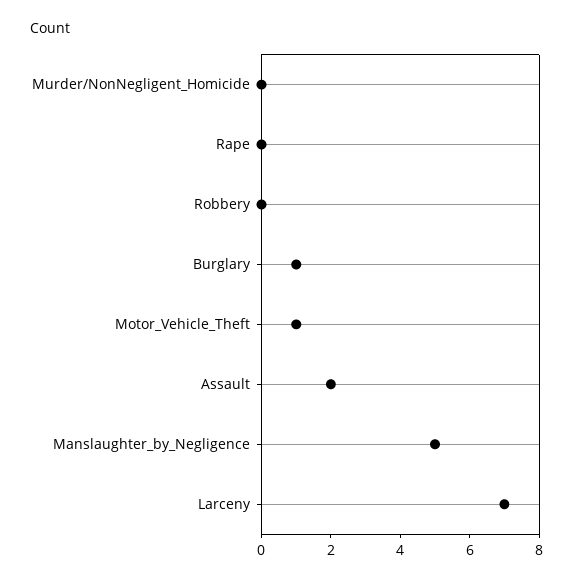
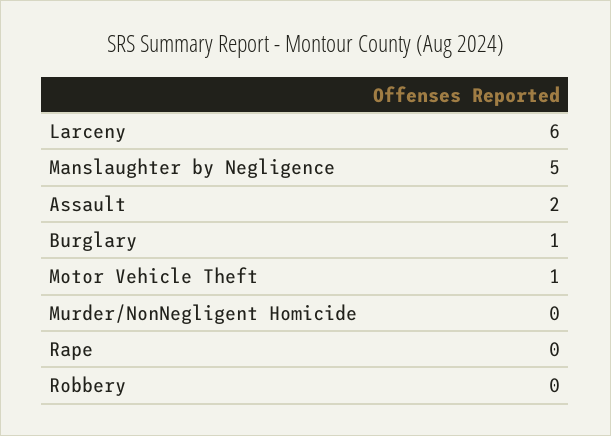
Larceny: 7 -> 6

